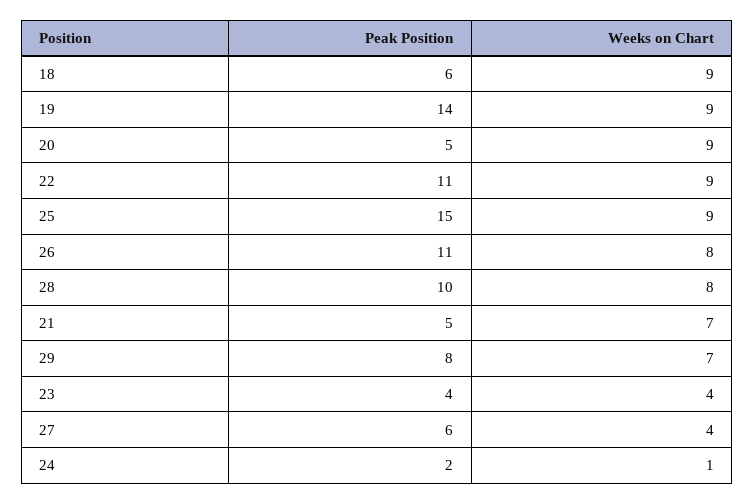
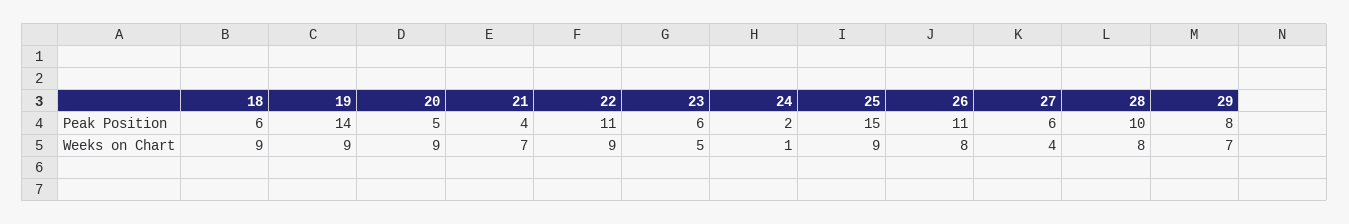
Peak Position, 21: 5 -> 4
Peak Position, 23: 4 -> 6
Weeks on Chart, 23: 4 -> 5

